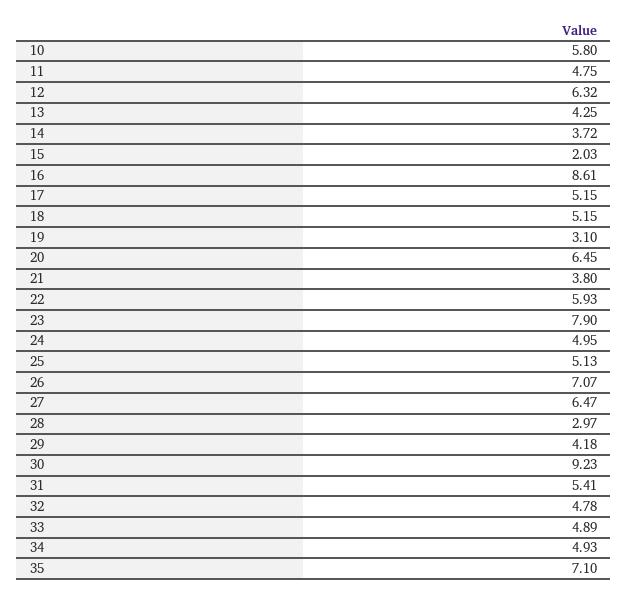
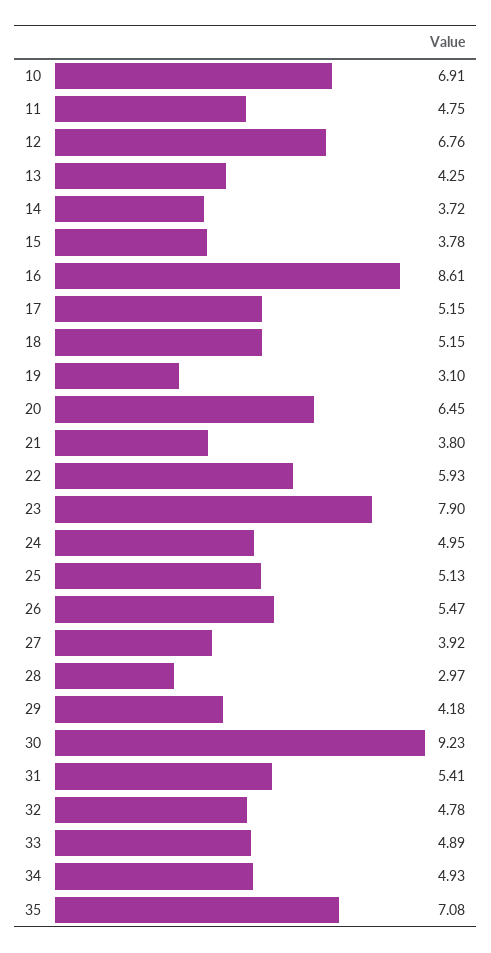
10: 5.8 -> 6.91
12: 6.32 -> 6.76
15: 2.03 -> 3.78
26: 7.07 -> 5.47
27: 6.47 -> 3.92
35: 7.1 -> 7.08

